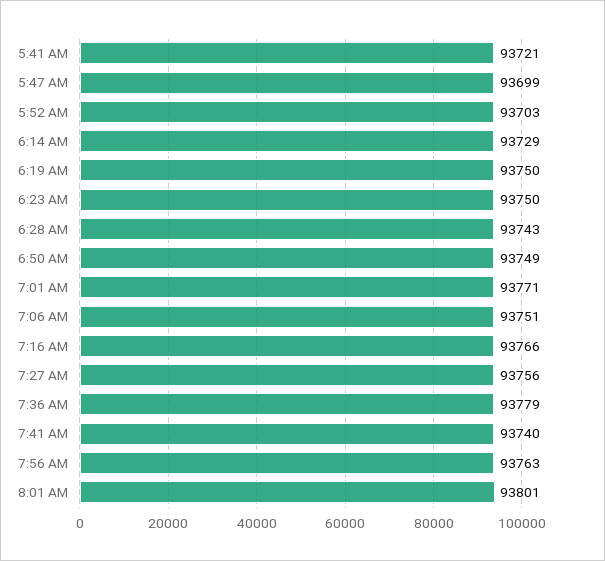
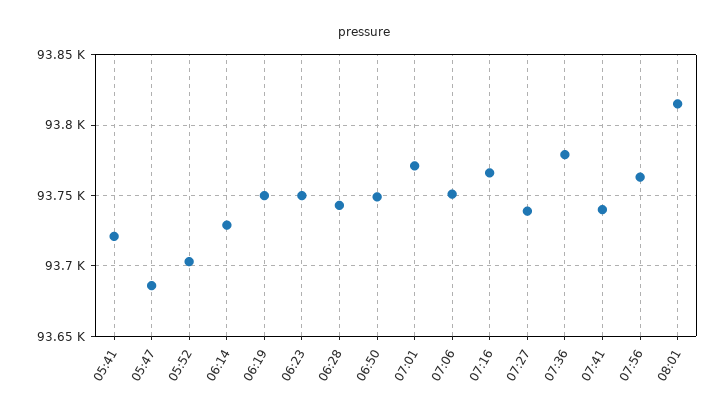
5:47 AM: 93699 -> 93685
7:27 AM: 93756 -> 93740
8:01 AM: 93801 -> 93815

